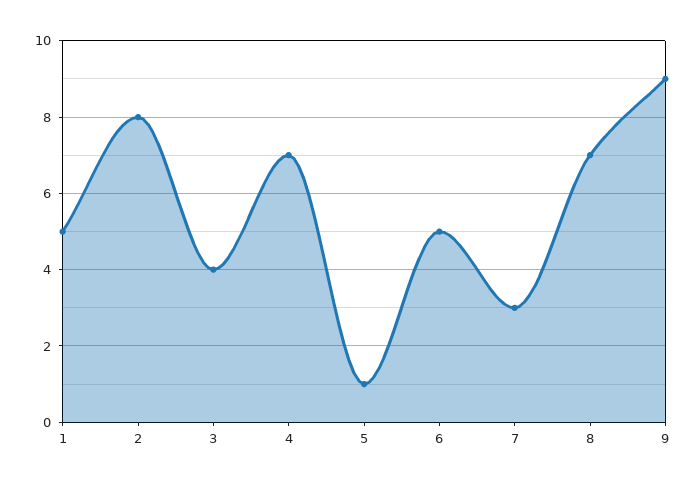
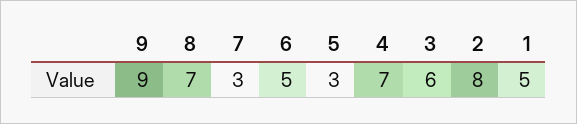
3: 4 -> 6
5: 1 -> 3

